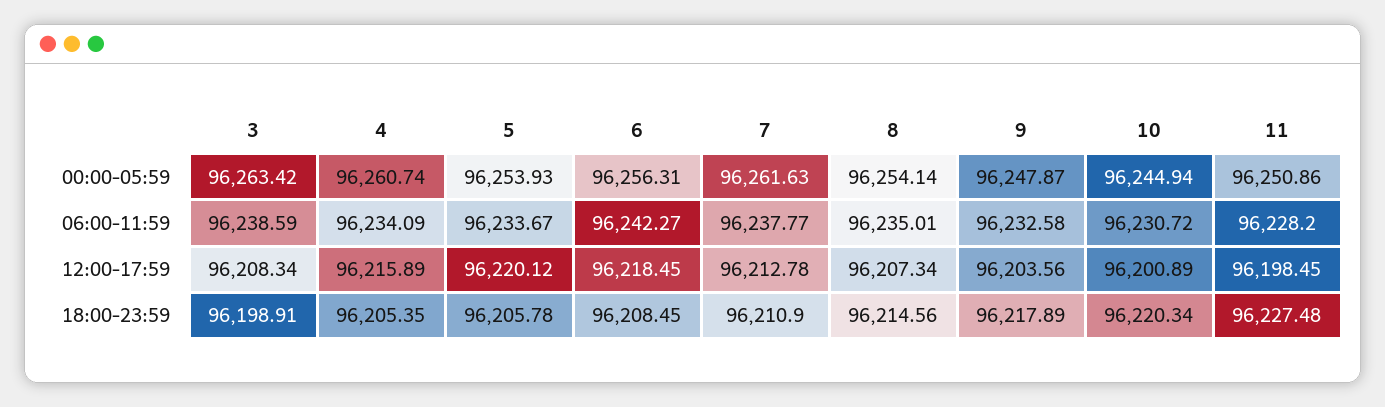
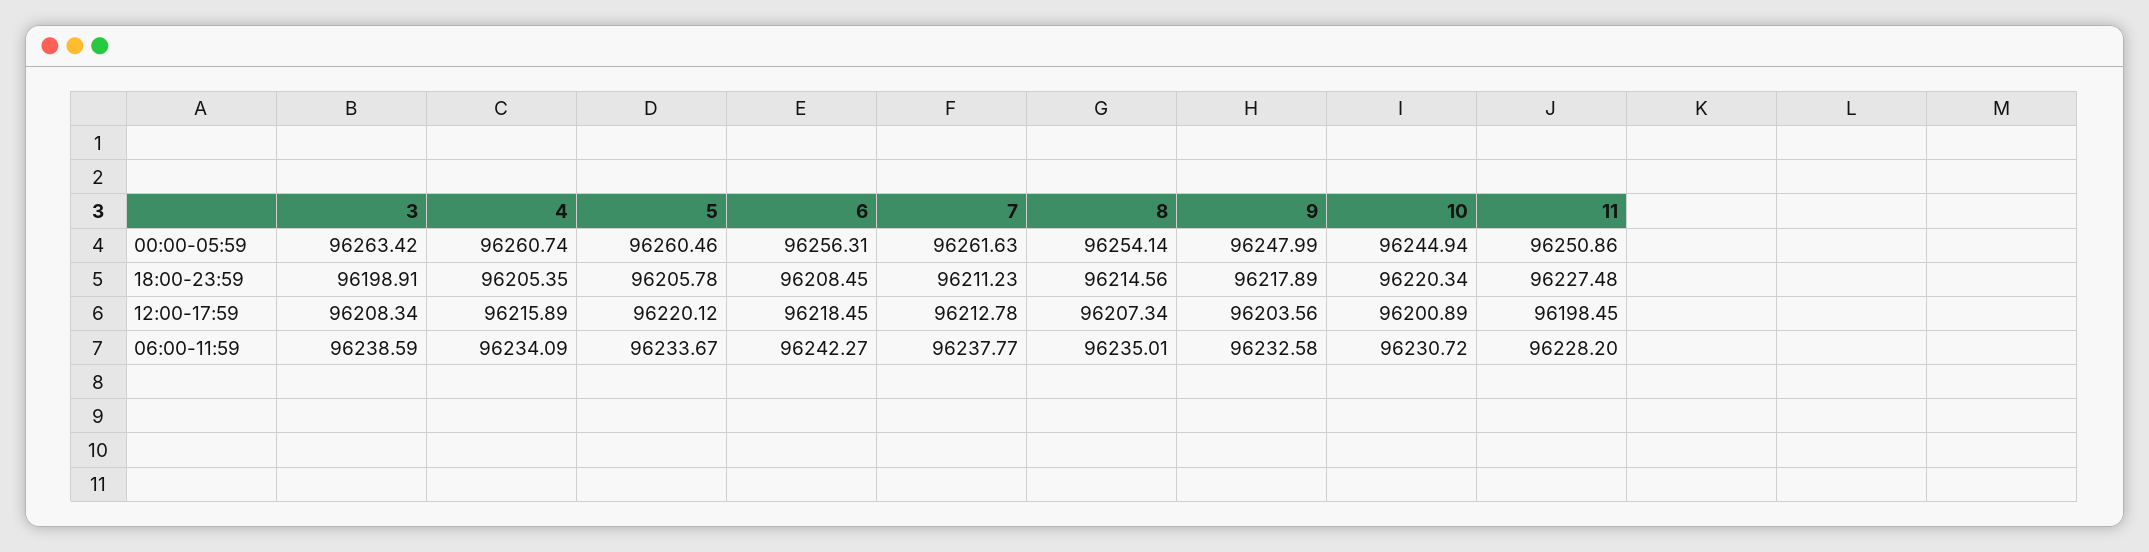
5, 00:00-05:59: 96253.93 -> 96260.46
9, 00:00-05:59: 96247.87 -> 96247.99
7, 18:00-23:59: 96210.9 -> 96211.23

